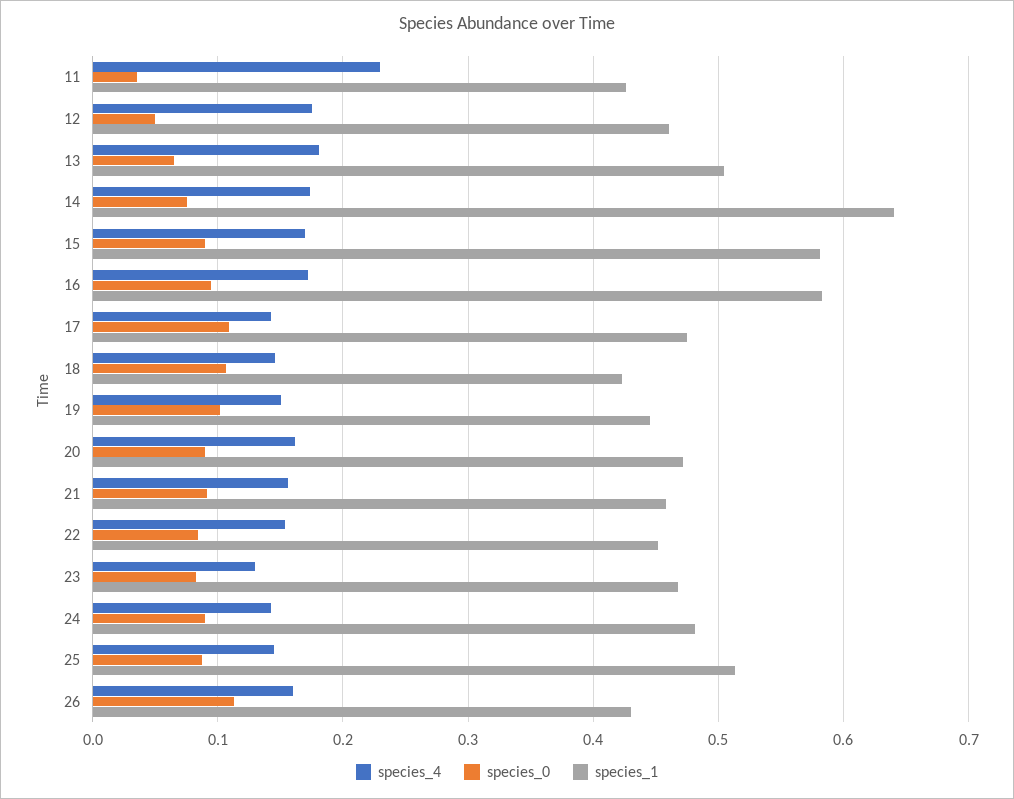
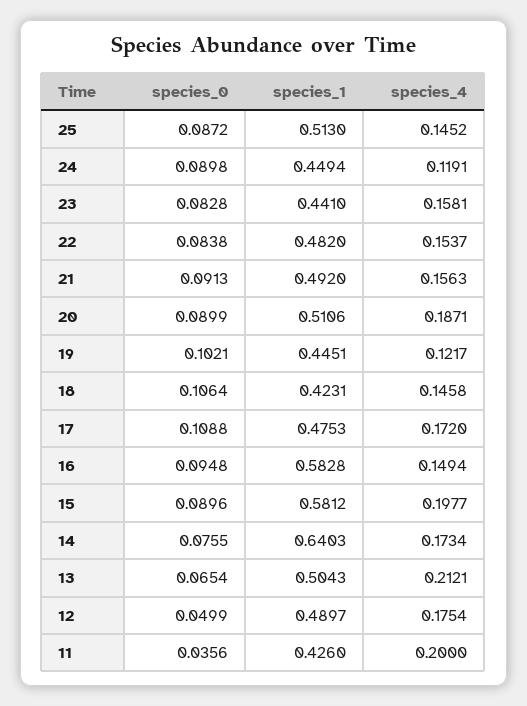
species_4, 11: 0.23 -> 0.2
species_1, 12: 0.46 -> 0.4897
species_4, 13: 0.18 -> 0.2121
species_4, 15: 0.17 -> 0.1977
species_4, 16: 0.17 -> 0.1494
species_4, 17: 0.14 -> 0.172
species_4, 19: 0.15 -> 0.1217
species_4, 20: 0.16 -> 0.1871
species_1, 20: 0.47 -> 0.5106
species_1, 21: 0.46 -> 0.492
species_1, 22: 0.45 -> 0.482
species_4, 23: 0.13 -> 0.1581
species_1, 23: 0.47 -> 0.441
species_4, 24: 0.14 -> 0.1191
species_1, 24: 0.48 -> 0.4494
species_4, 26: 0.16 -> none
species_0, 26: 0.11 -> none
species_1, 26: 0.43 -> none

